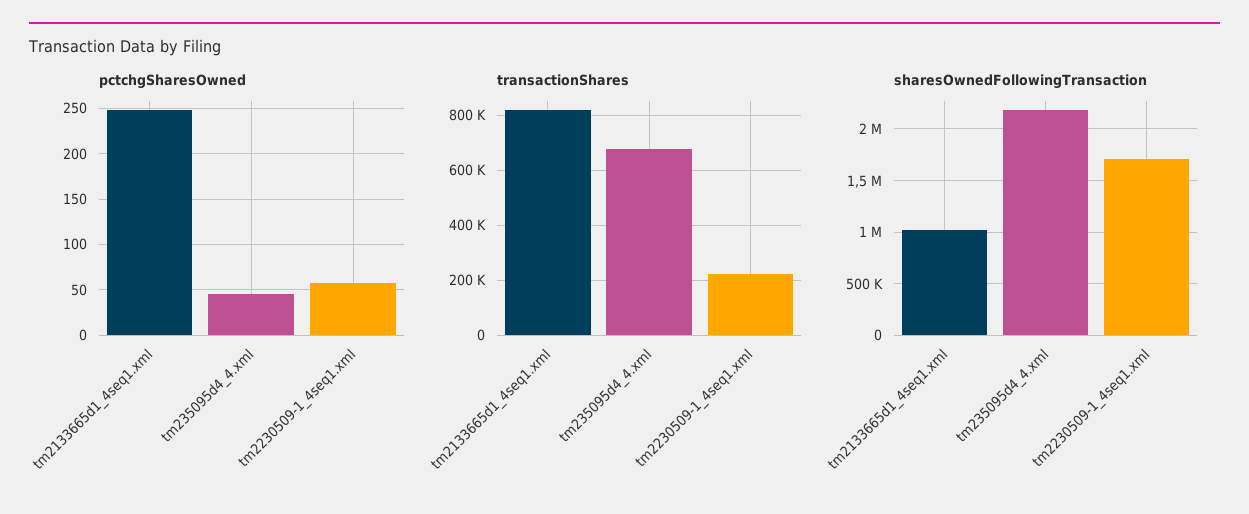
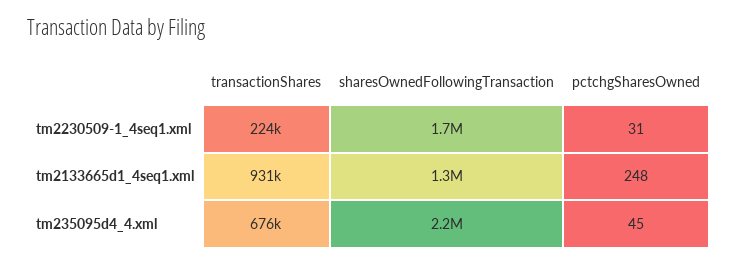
pctchgSharesOwned, tm2230509-1_4seq1.xml: 60 -> 31
transactionShares, tm2133665d1_4seq1.xml: 825000 -> 931000
sharesOwnedFollowingTransaction, tm2133665d1_4seq1.xml: 1000000 -> 1300000

